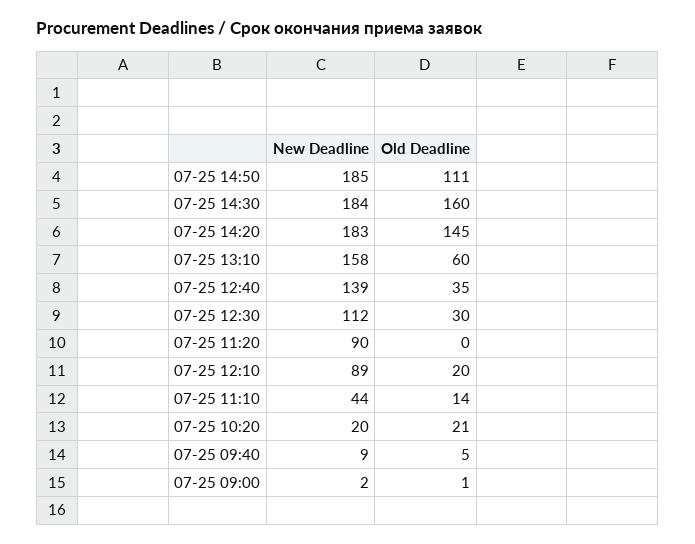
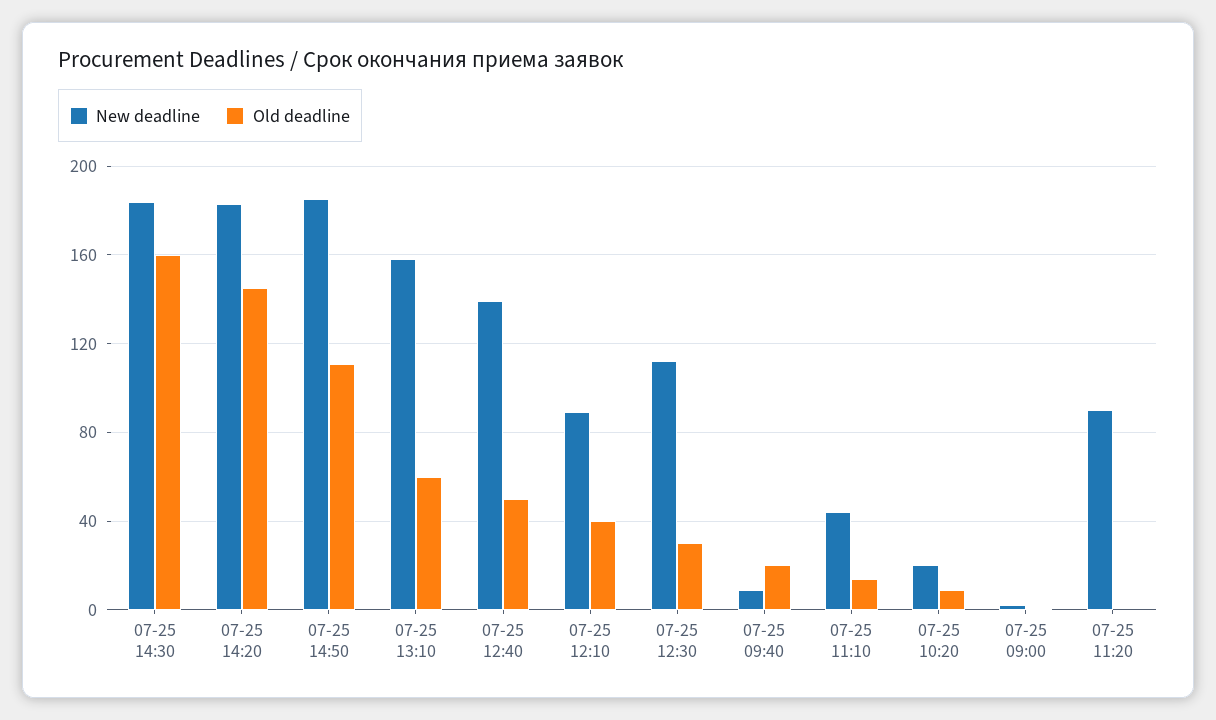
Old Deadline, 07-25 12:40: 35 -> 50
Old Deadline, 07-25 12:10: 20 -> 40
Old Deadline, 07-25 10:20: 21 -> 10
Old Deadline, 07-25 09:40: 5 -> 20

